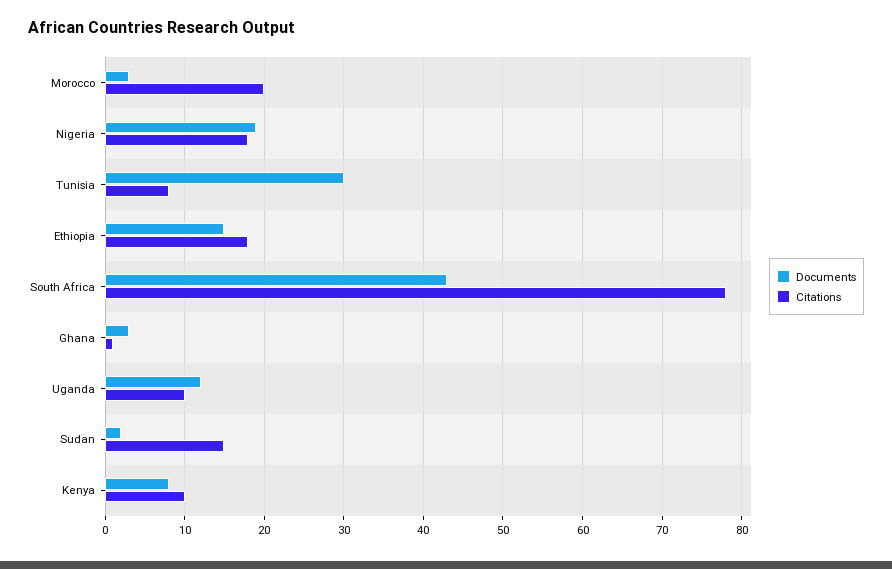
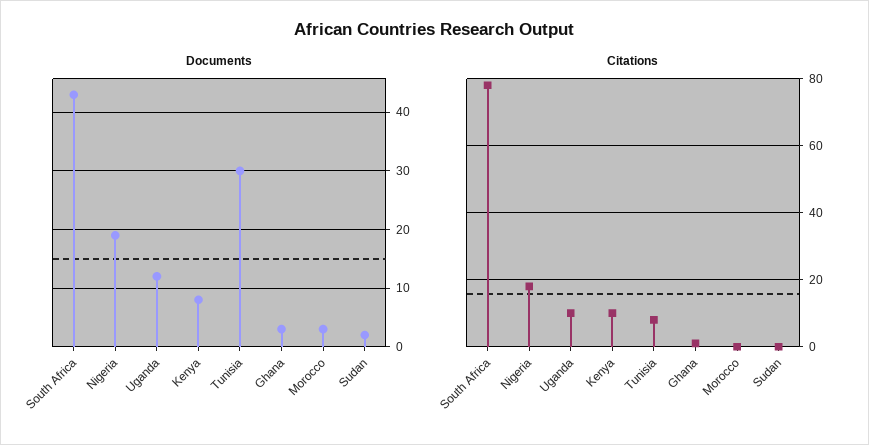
Citations, Morocco: 20 -> 0
Documents, Ethiopia: 15 -> none
Citations, Ethiopia: 18 -> none
Citations, Sudan: 15 -> 0

